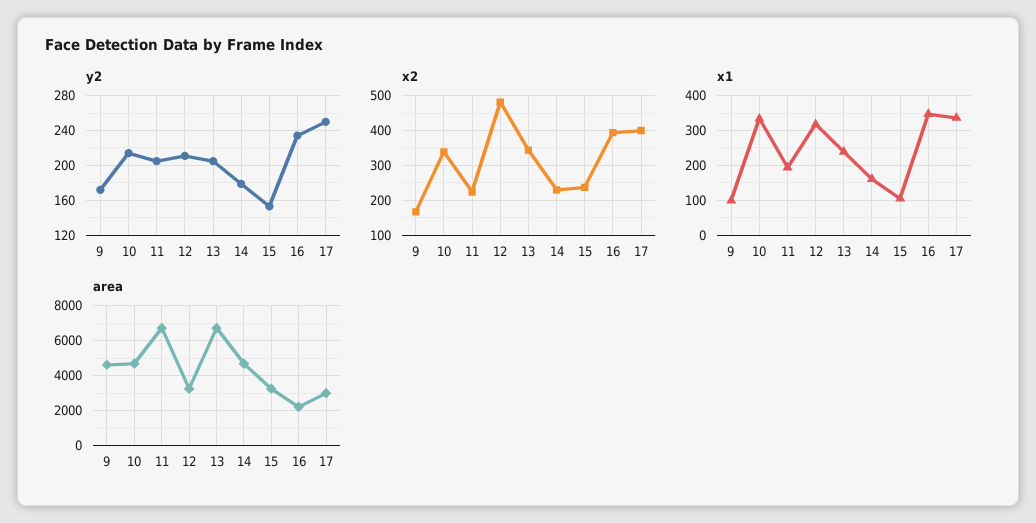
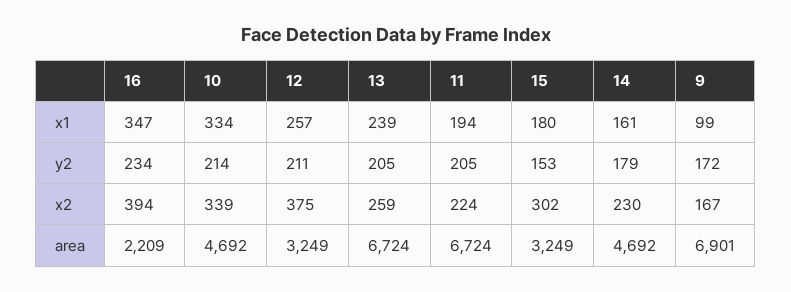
y2, 17: 250 -> none
x2, 12: 480 -> 375
x2, 13: 340 -> 259
x2, 15: 240 -> 302
x2, 17: 400 -> none
x1, 12: 320 -> 257
x1, 15: 100 -> 180
x1, 17: 340 -> none
area, 9: 4500 -> 6901
area, 17: 3000 -> none

